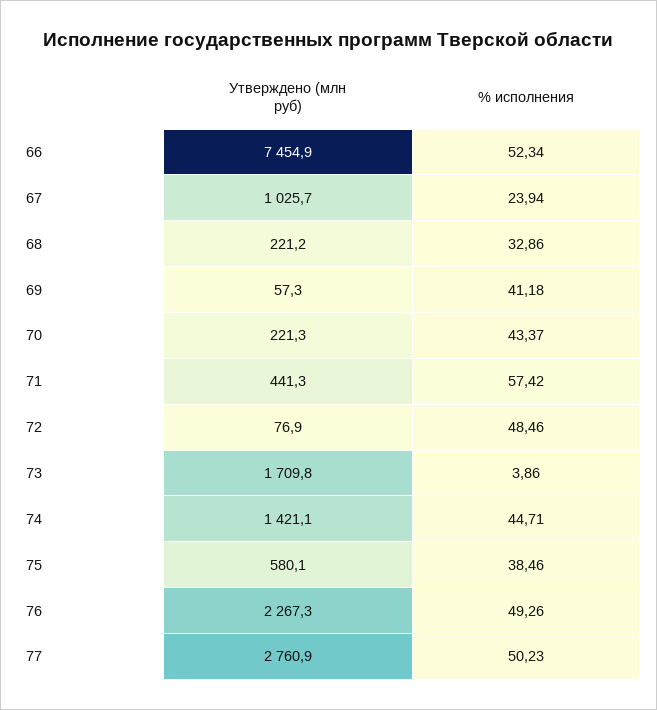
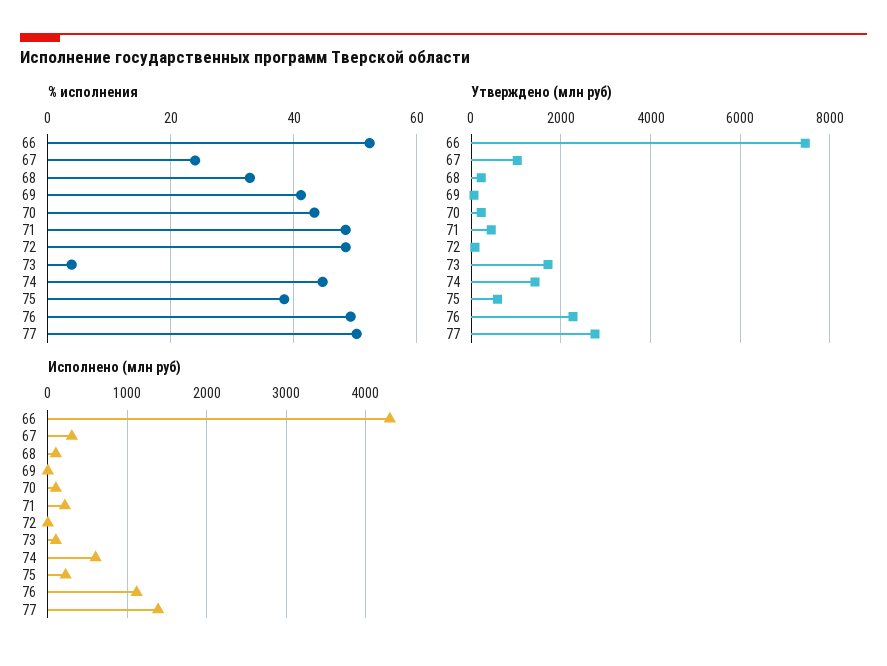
% исполнения, 71: 57.42 -> 48
Исполнено (млн руб), 66: none -> 4300
Исполнено (млн руб), 67: none -> 300
Исполнено (млн руб), 68: none -> 100
Исполнено (млн руб), 69: none -> 0
Исполнено (млн руб), 70: none -> 100
Исполнено (млн руб), 71: none -> 200
Исполнено (млн руб), 72: none -> 0
Исполнено (млн руб), 73: none -> 100
Исполнено (млн руб), 74: none -> 600
Исполнено (млн руб), 75: none -> 200
Исполнено (млн руб), 76: none -> 1100
Исполнено (млн руб), 77: none -> 1400

